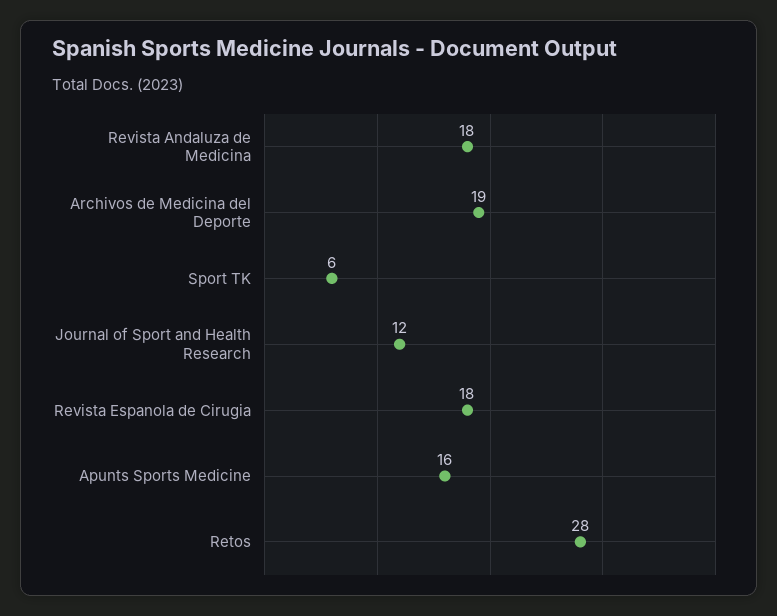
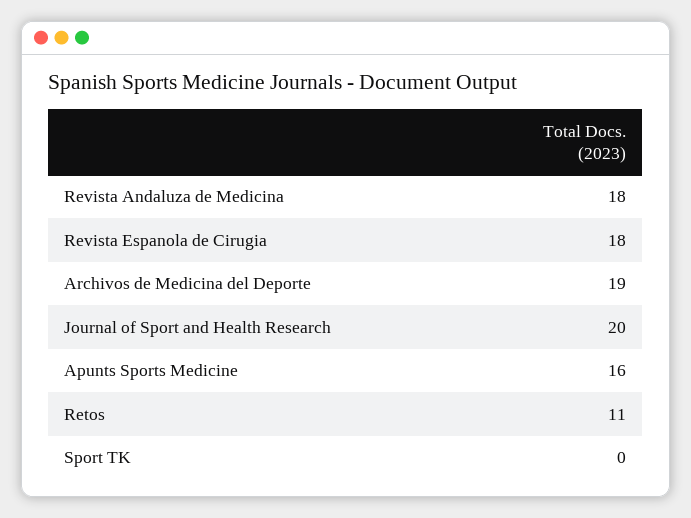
Sport TK: 6 -> 0
Journal of Sport and Health Research: 12 -> 20
Retos: 28 -> 11

